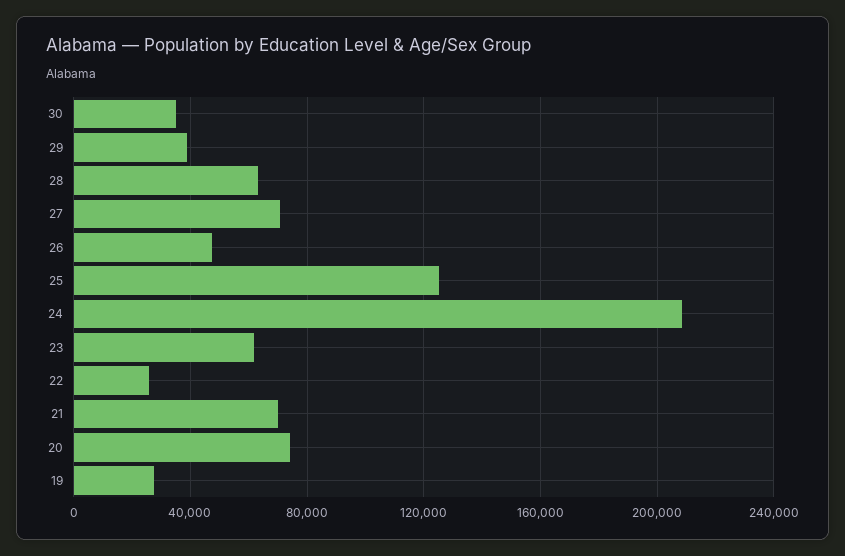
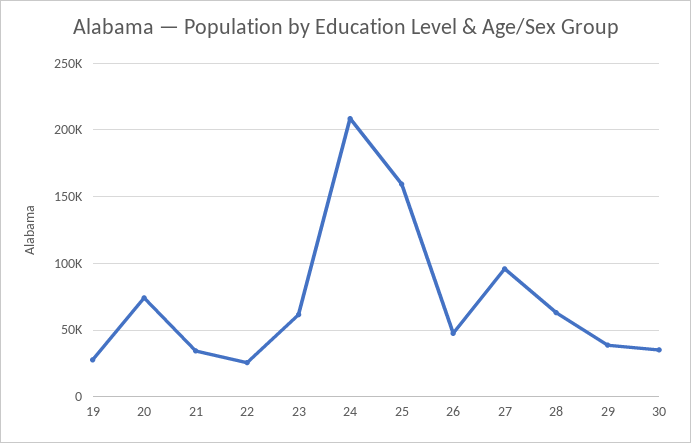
27: 70000 -> 95000
25: 125000 -> 160000
21: 70000 -> 35000

